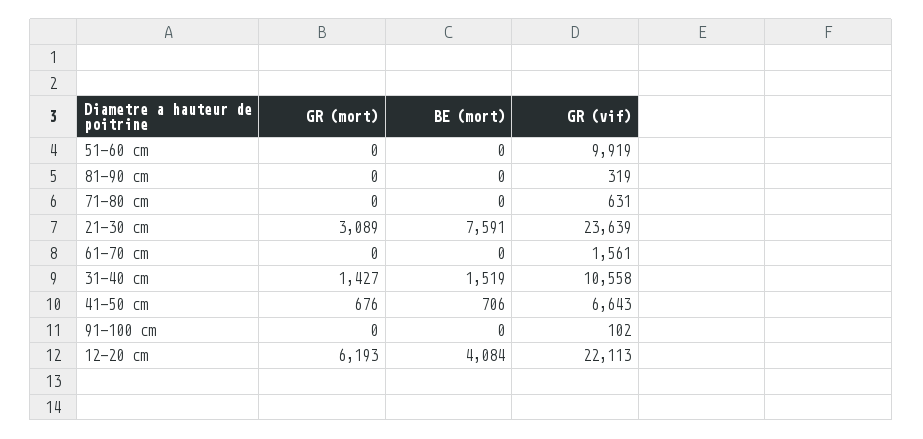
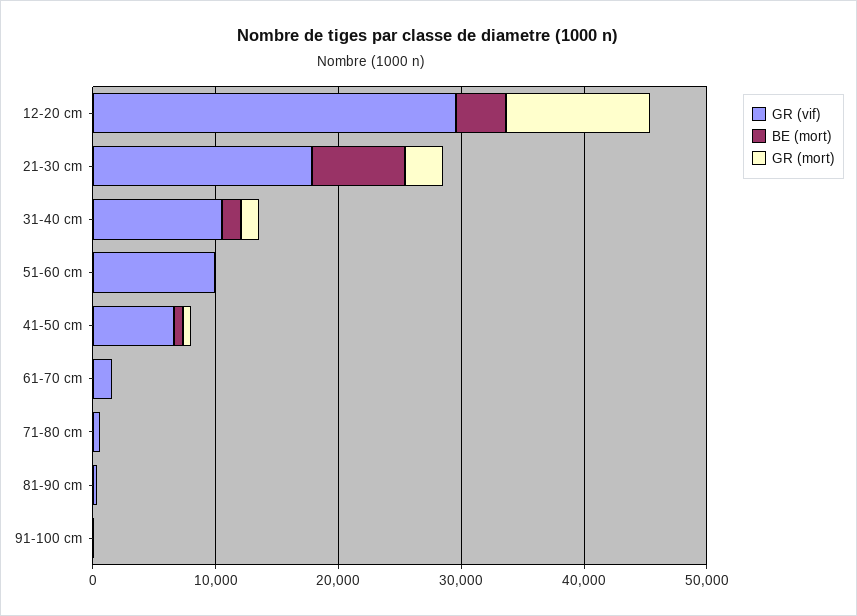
GR (vif), 21-30 cm: 23639 -> 18000
GR (mort), 12-20 cm: 6193 -> 12000
GR (vif), 12-20 cm: 22113 -> 30000

